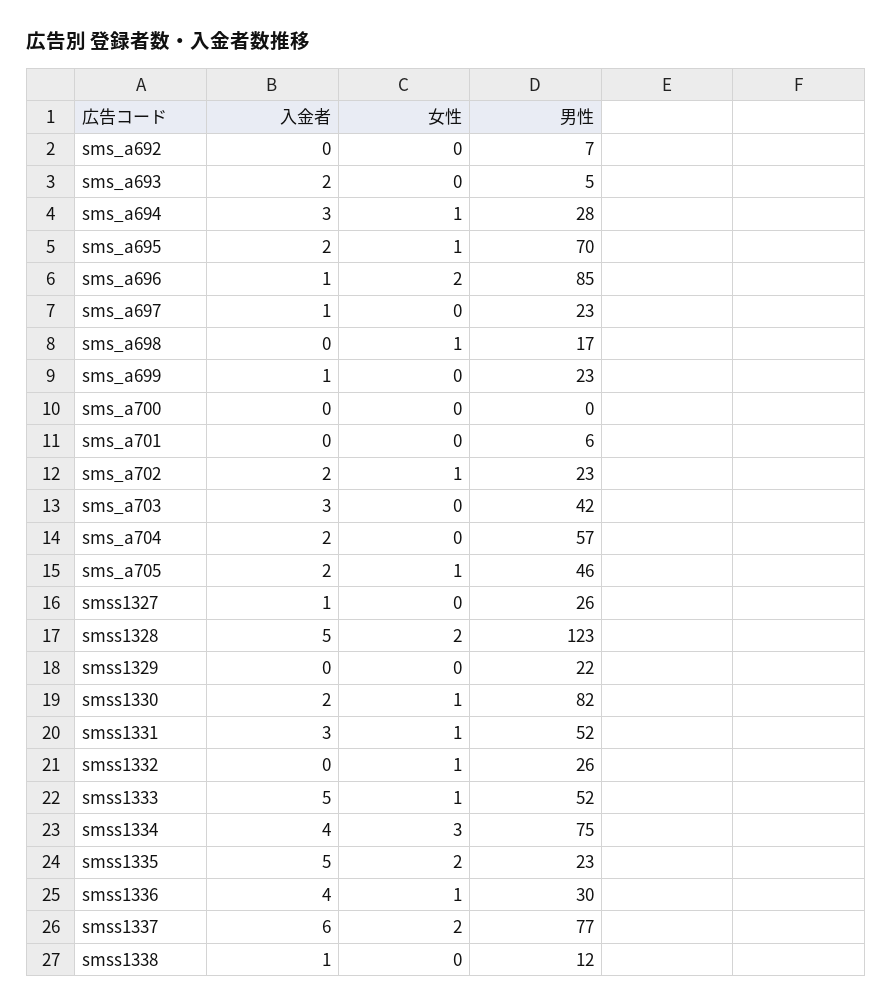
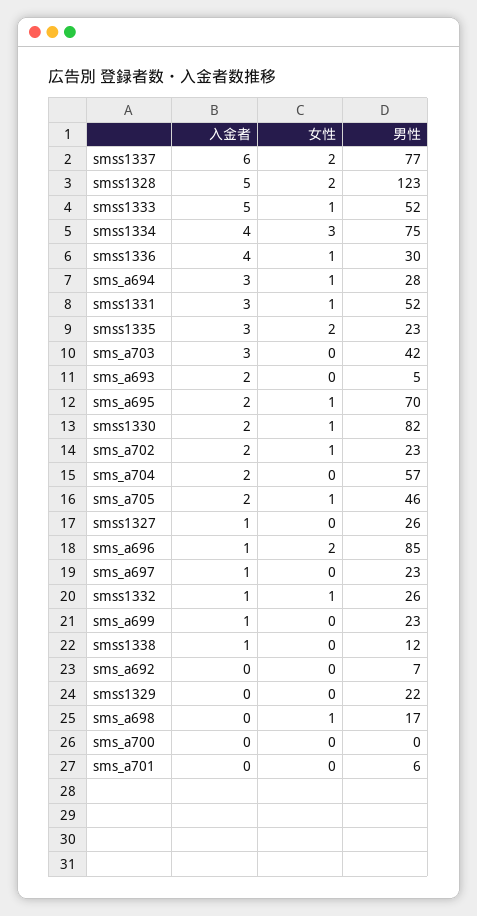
入金者, smss1332: 0 -> 1
入金者, smss1335: 5 -> 3

